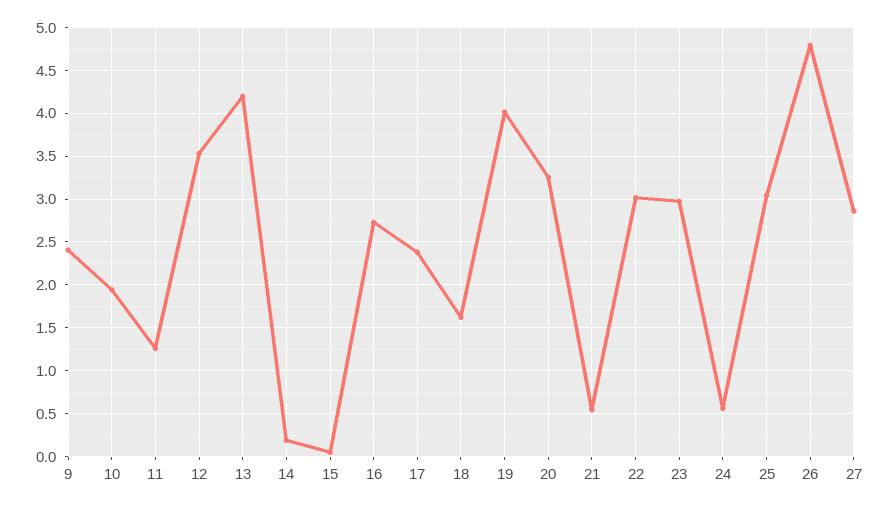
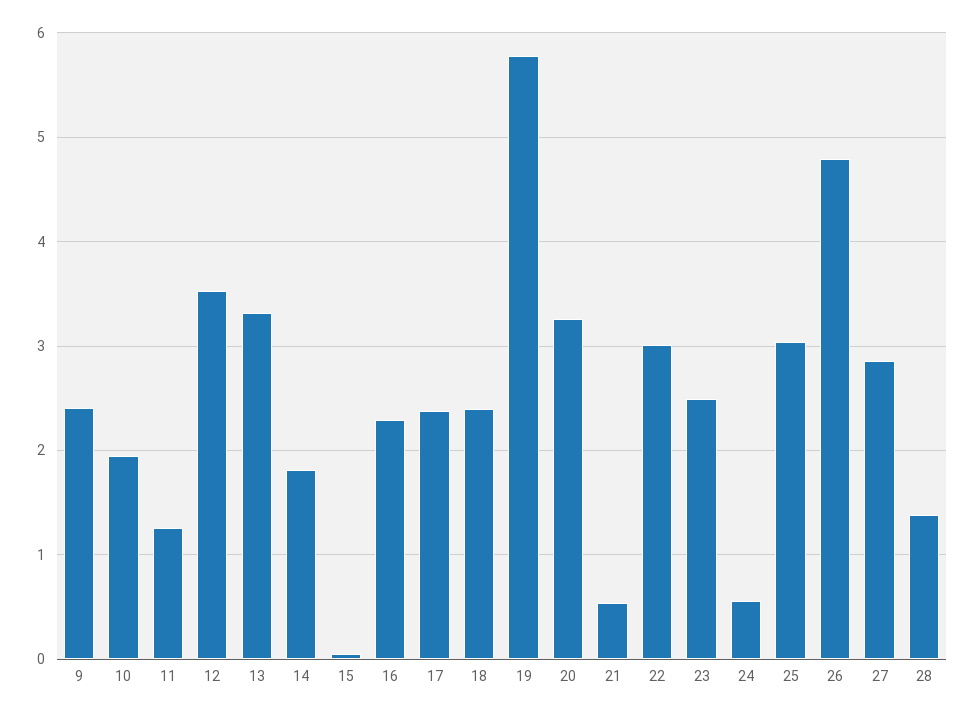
13: 4.2 -> 3.3
14: 0.2 -> 1.8
16: 2.7 -> 2.3
18: 1.6 -> 2.4
19: 4 -> 5.8
23: 3 -> 2.5
28: none -> 1.4

